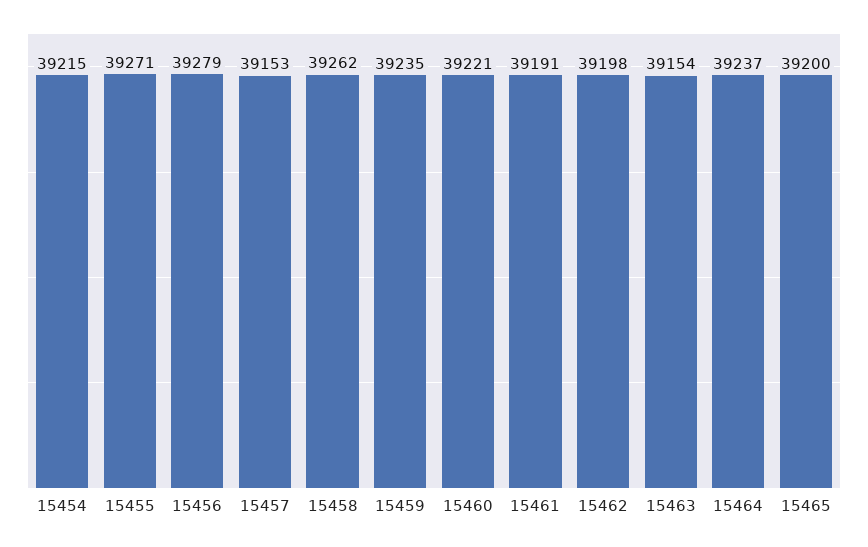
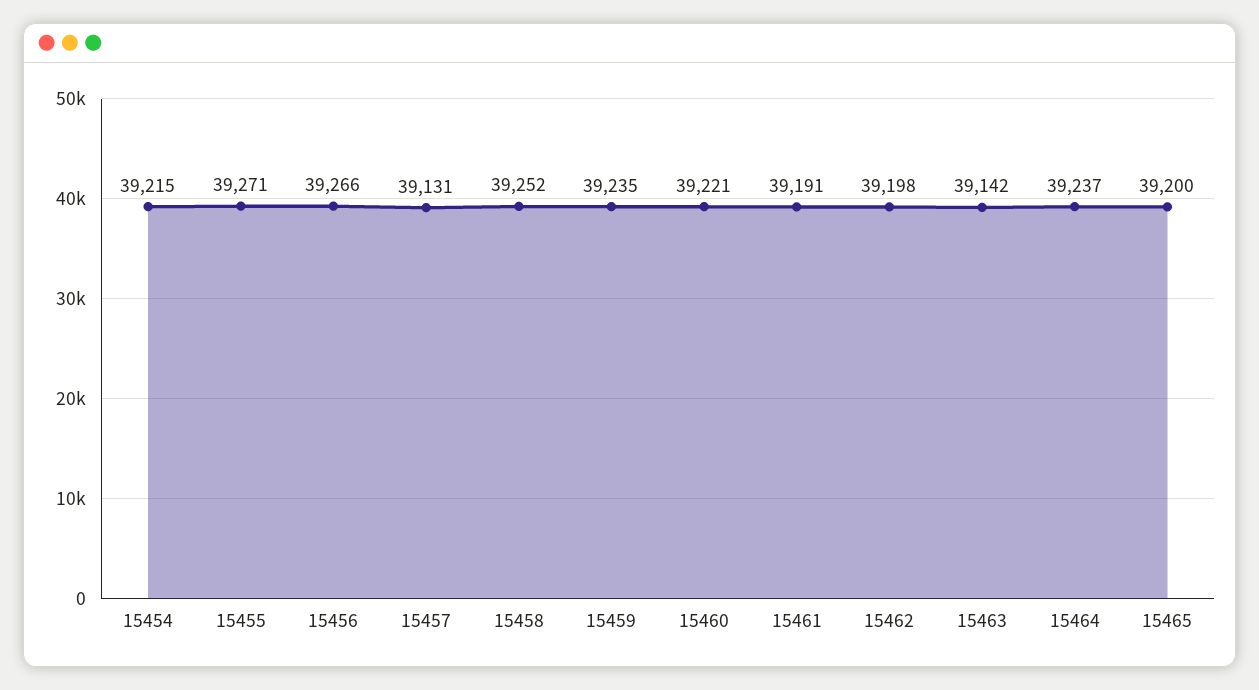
15456: 39279 -> 39266
15457: 39153 -> 39131
15458: 39262 -> 39252
15463: 39154 -> 39142

